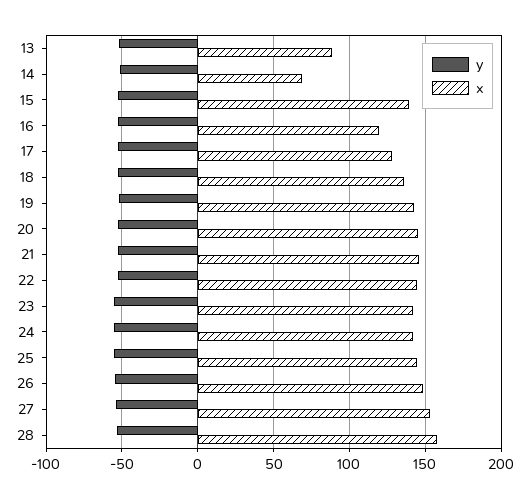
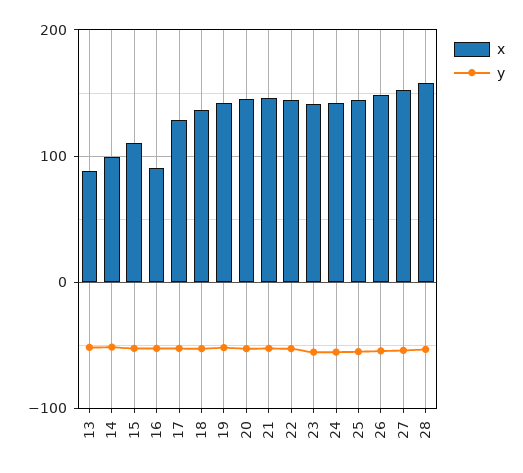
x, 14: 70 -> 100
x, 15: 140 -> 110
x, 16: 120 -> 90

